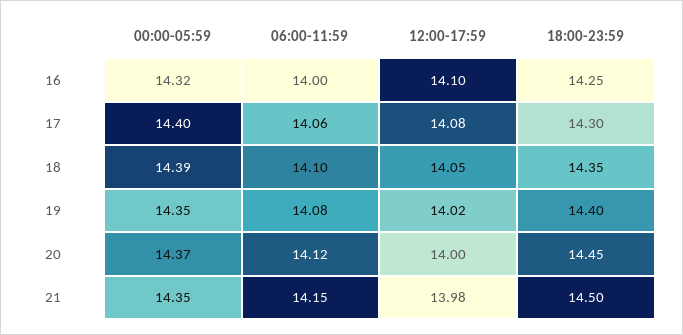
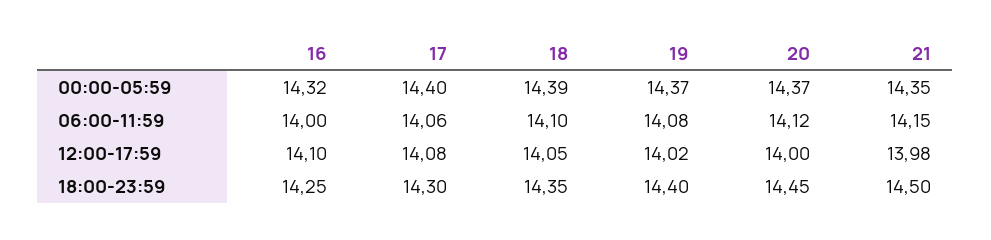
00:00-05:59, 19: 14.35 -> 14.37

